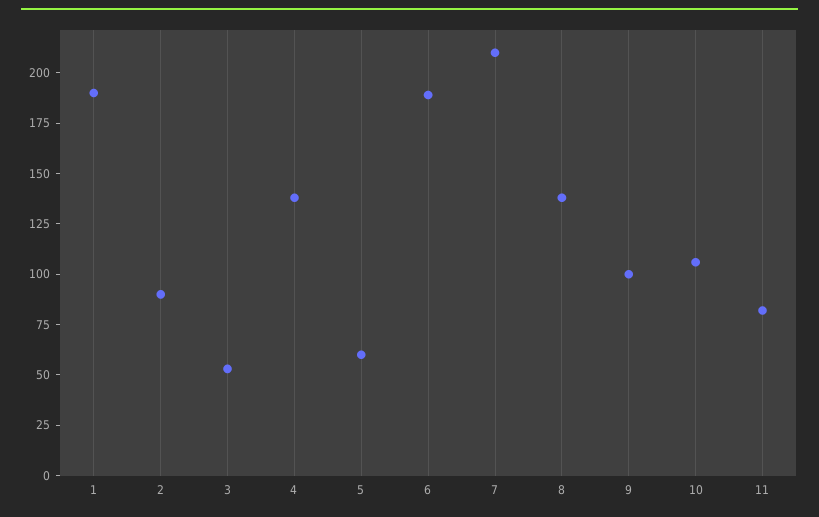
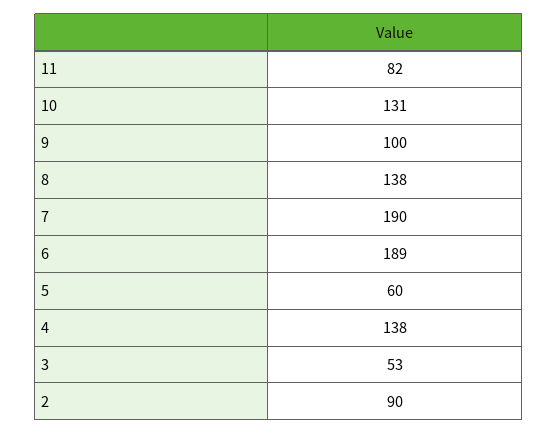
1: 190 -> none
7: 210 -> 190
10: 105 -> 131

